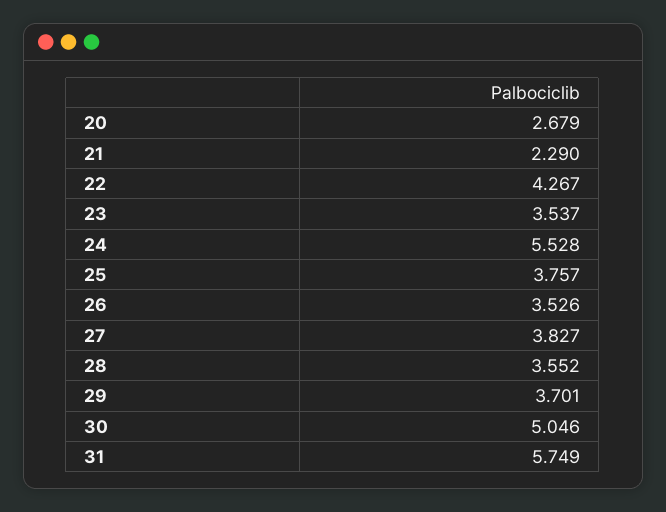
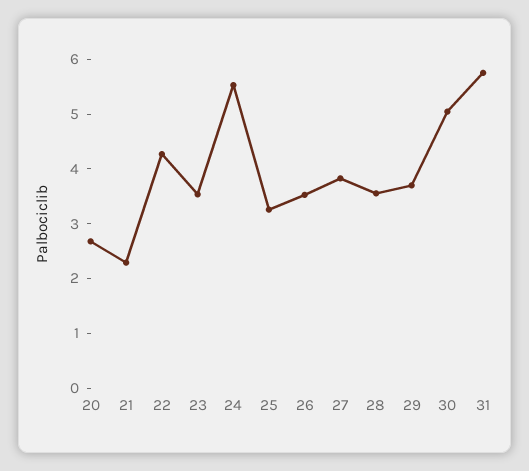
25: 3.757 -> 3.2

